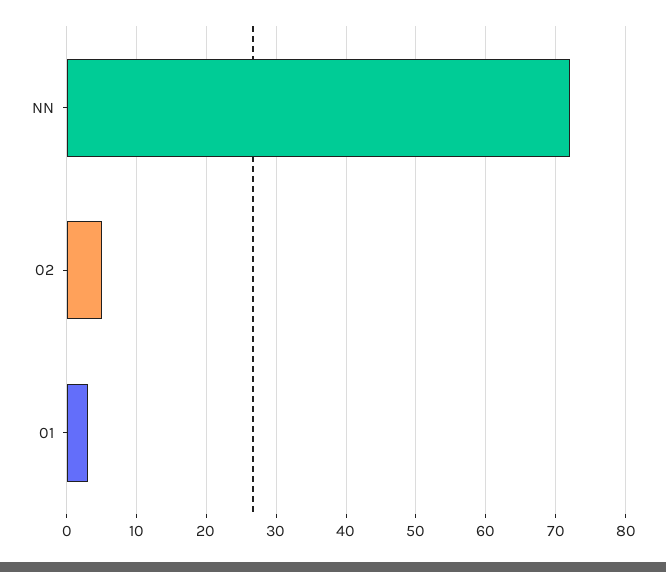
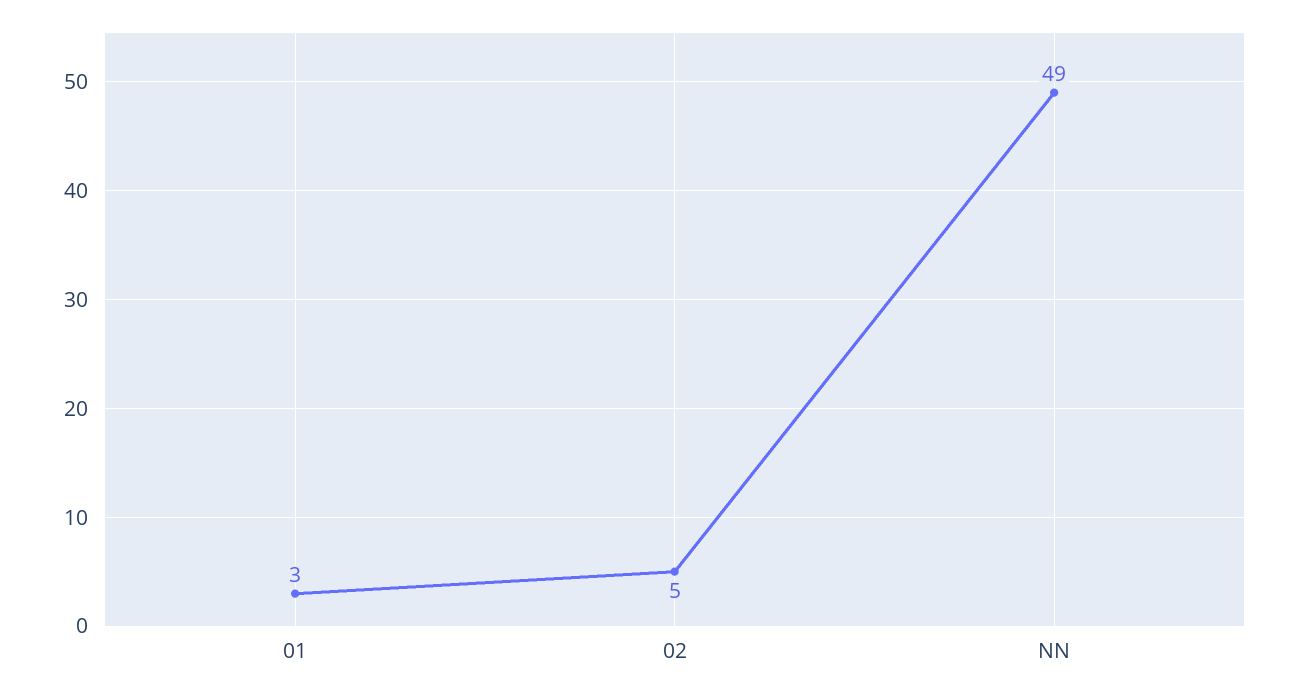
NN: 72 -> 49

